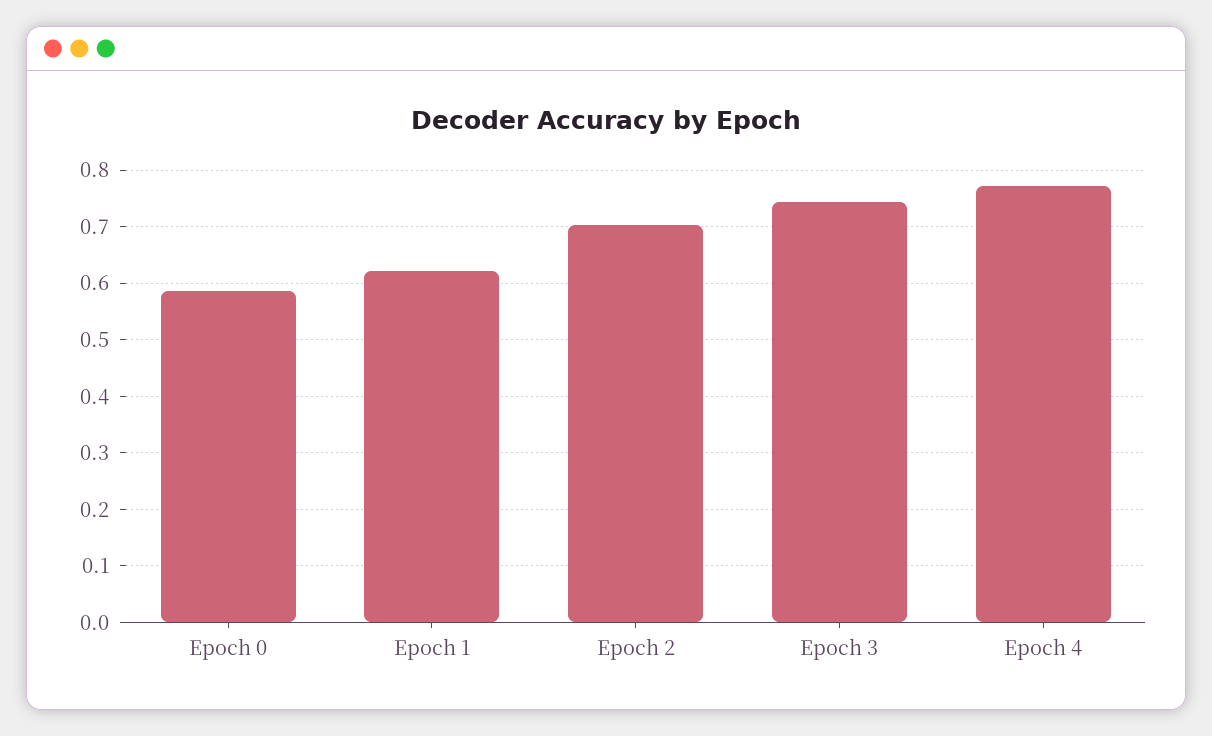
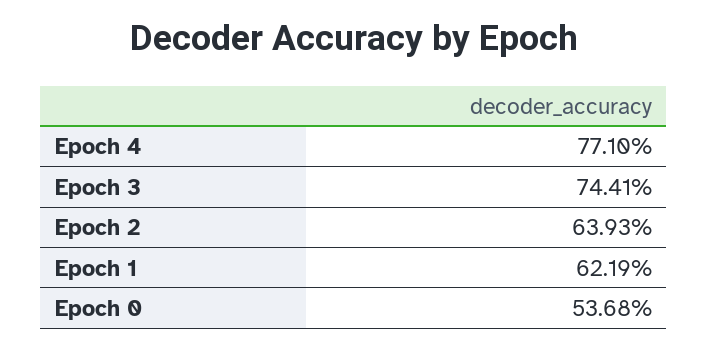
Epoch 0: 0.58 -> 0.5368
Epoch 2: 0.7 -> 0.6393

